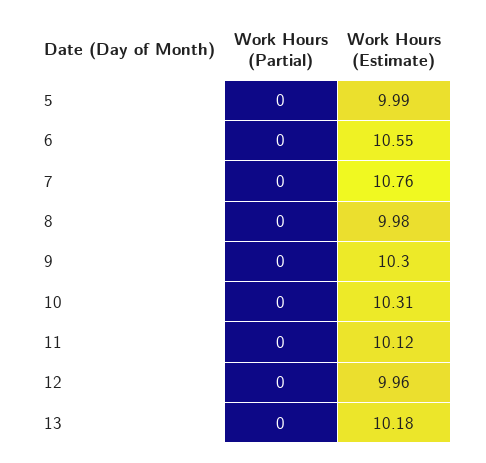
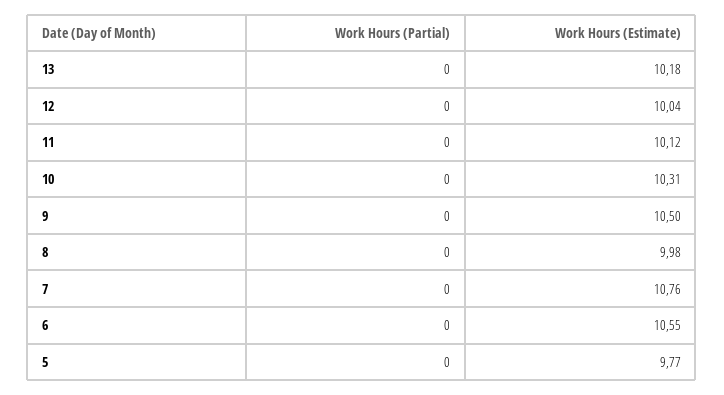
Work Hours (Estimate), 5: 9.99 -> 9.77
Work Hours (Estimate), 9: 10.3 -> 10.5
Work Hours (Estimate), 12: 9.96 -> 10.04

